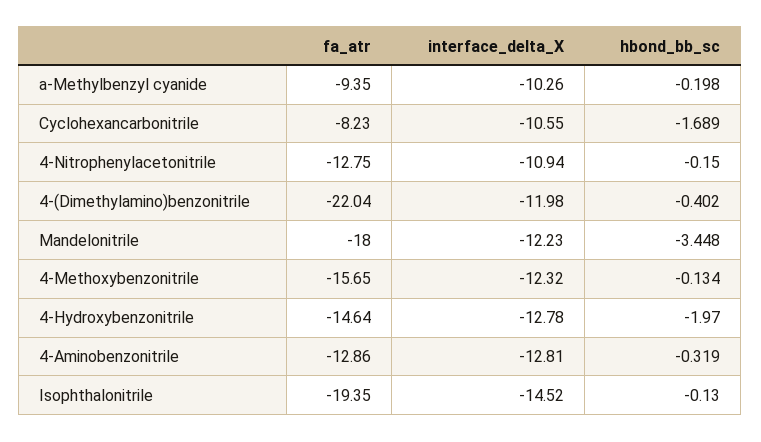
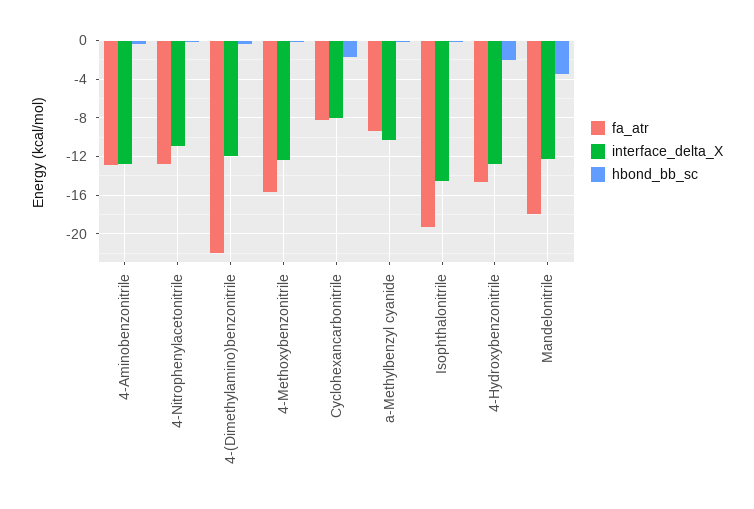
interface_delta_X, Cyclohexancarbonitrile: -10.55 -> -8

